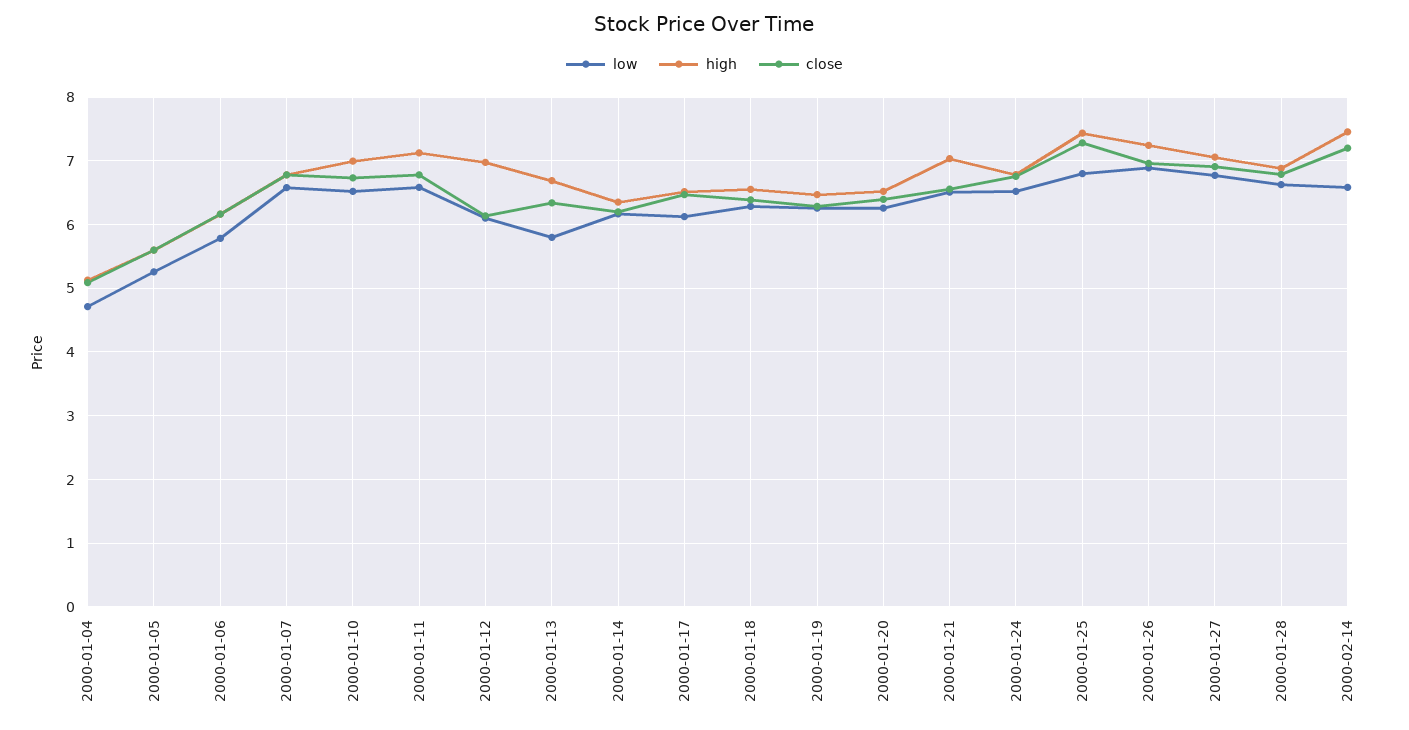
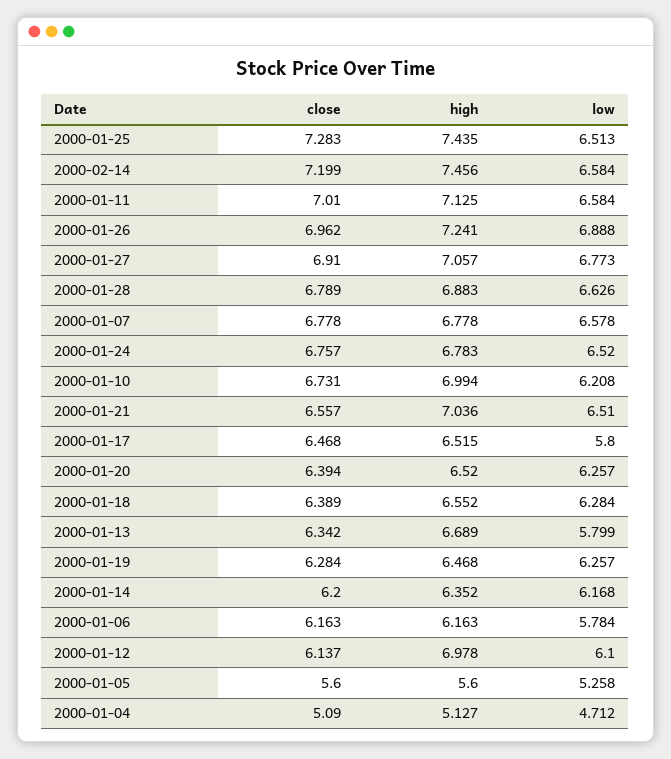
low, 2000-01-10: 6.5 -> 6.208
close, 2000-01-11: 6.8 -> 7.01
low, 2000-01-17: 6.1 -> 5.8
low, 2000-01-25: 6.8 -> 6.513

